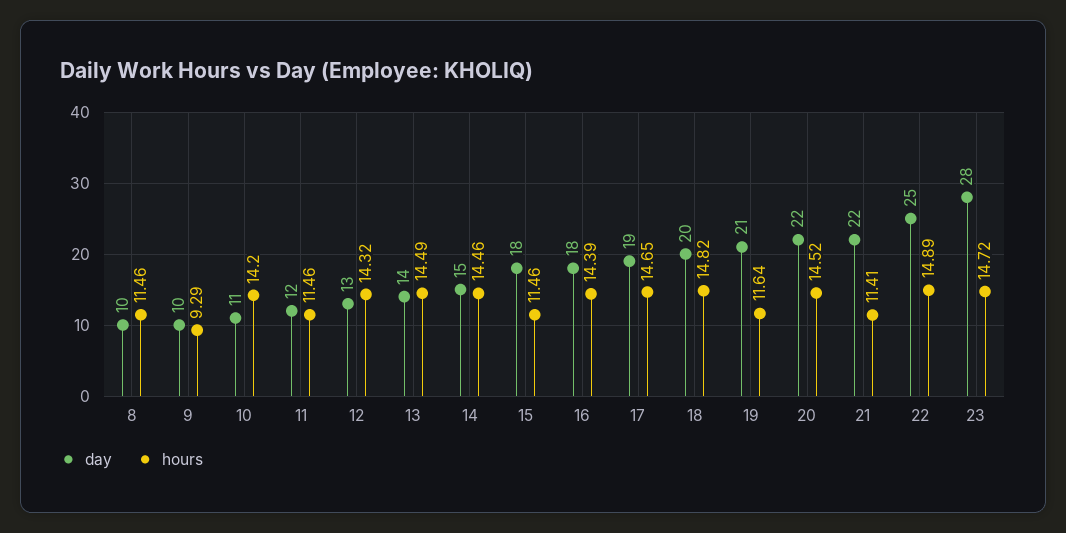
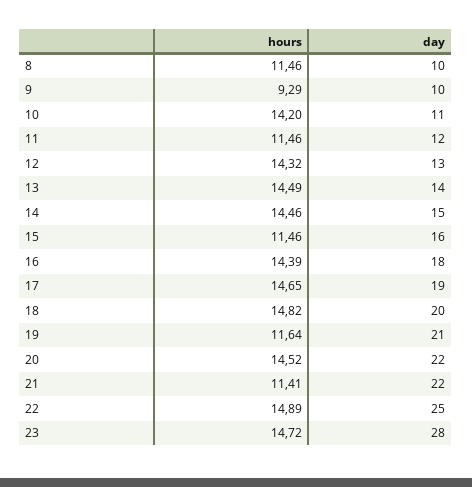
day, 15: 18 -> 16

